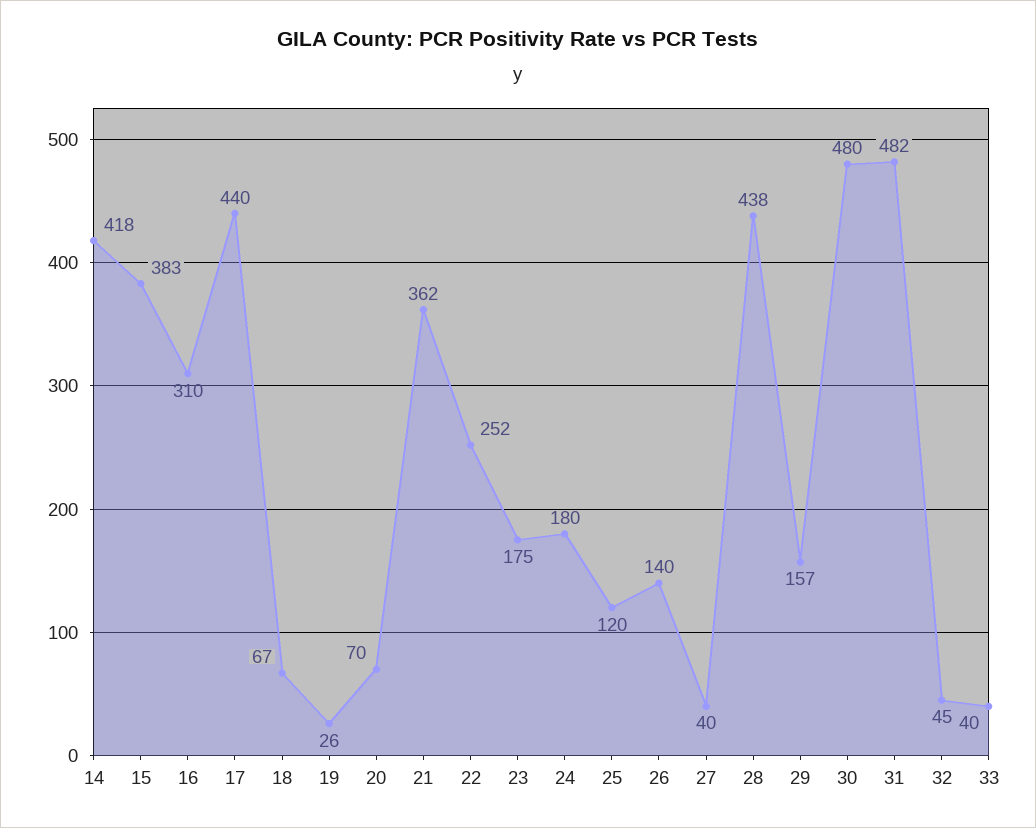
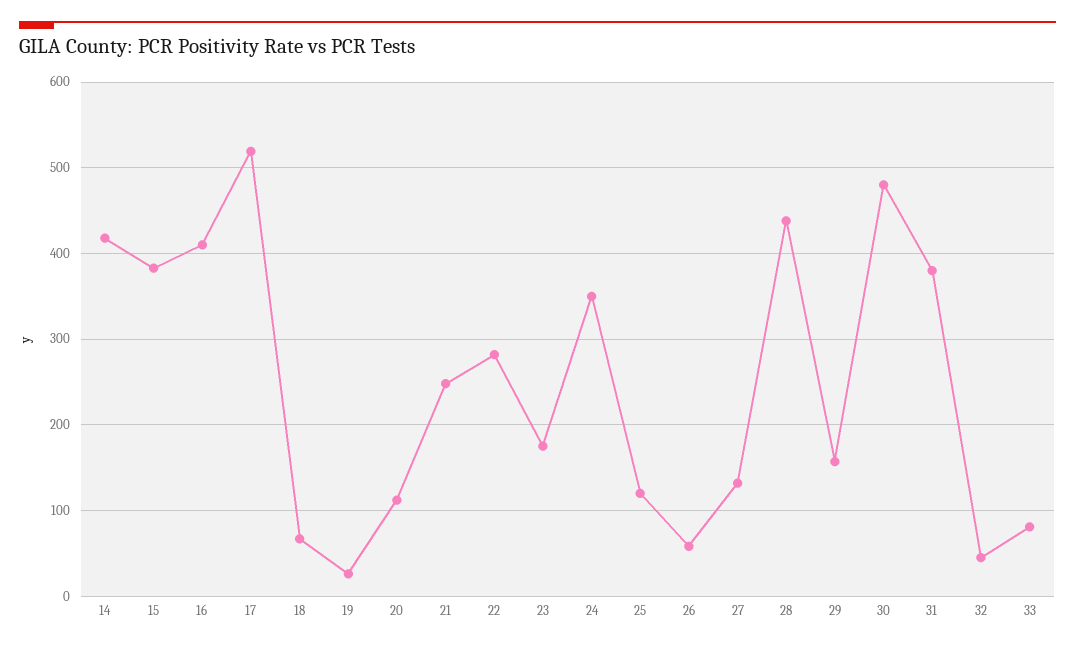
16: 310 -> 410
17: 440 -> 520
20: 70 -> 110
21: 362 -> 250
22: 252 -> 280
24: 180 -> 350
26: 140 -> 60
27: 40 -> 130
31: 482 -> 380
33: 40 -> 80

